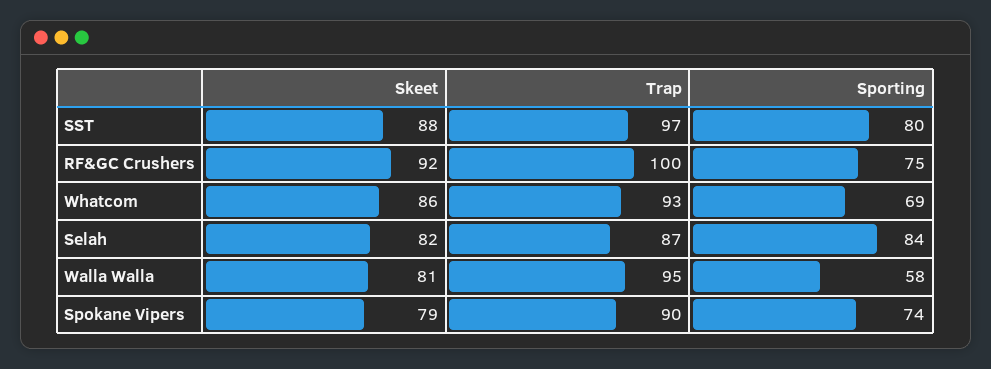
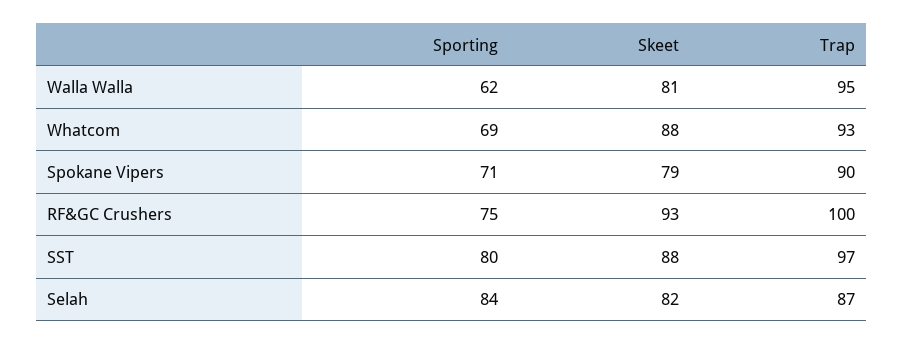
Skeet, RF&GC Crushers: 92 -> 93
Skeet, Whatcom: 86 -> 88
Sporting, Walla Walla: 58 -> 62
Sporting, Spokane Vipers: 74 -> 71

